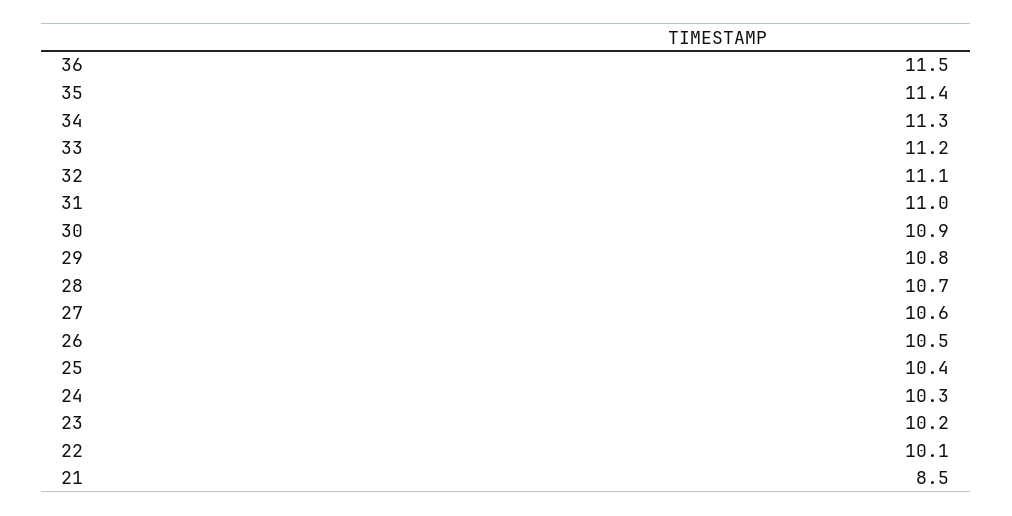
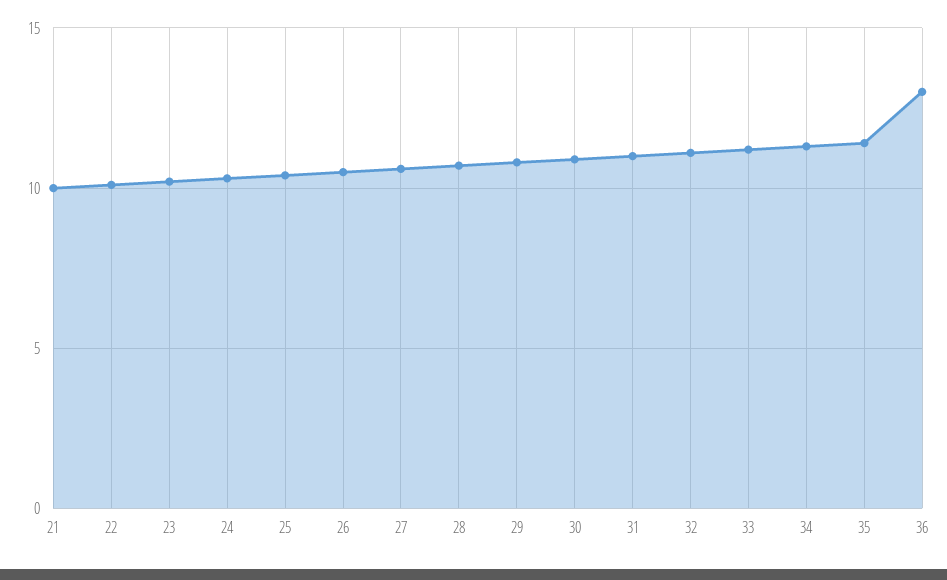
36: 11.5 -> 13
21: 8.5 -> 10

